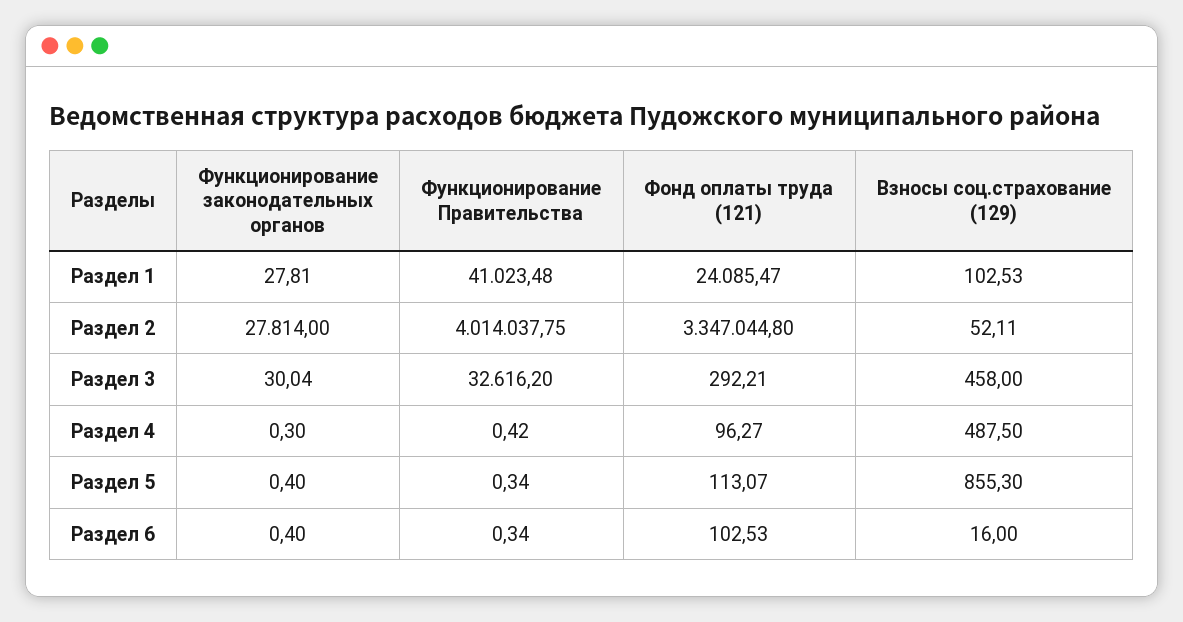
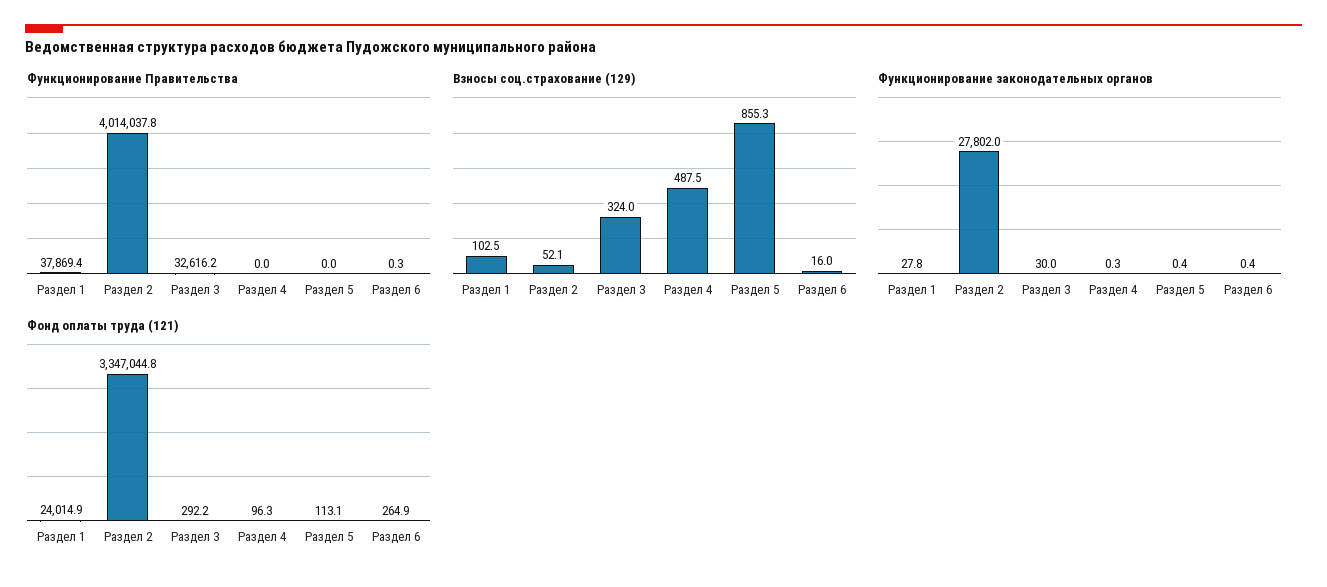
Функционирование Правительства, Раздел 1: 41023.48 -> 37869.4
Фонд оплаты труда (121), Раздел 1: 24085.47 -> 24014.9
Функционирование законодательных органов, Раздел 2: 27814 -> 27802
Взносы соц.страхование (129), Раздел 3: 458 -> 324
Функционирование Правительства, Раздел 4: 0.42 -> 0
Функционирование Правительства, Раздел 5: 0.34 -> 0
Фонд оплаты труда (121), Раздел 6: 102.53 -> 264.9

